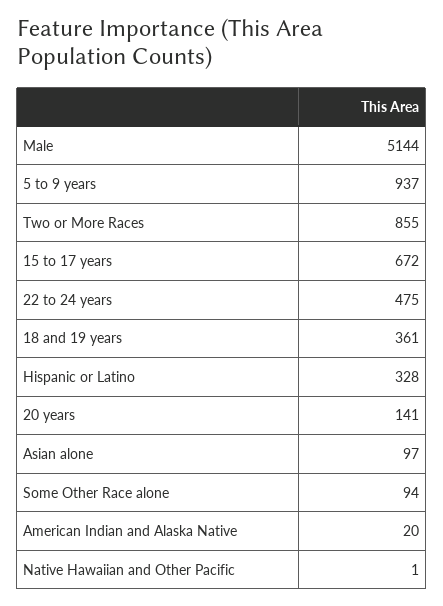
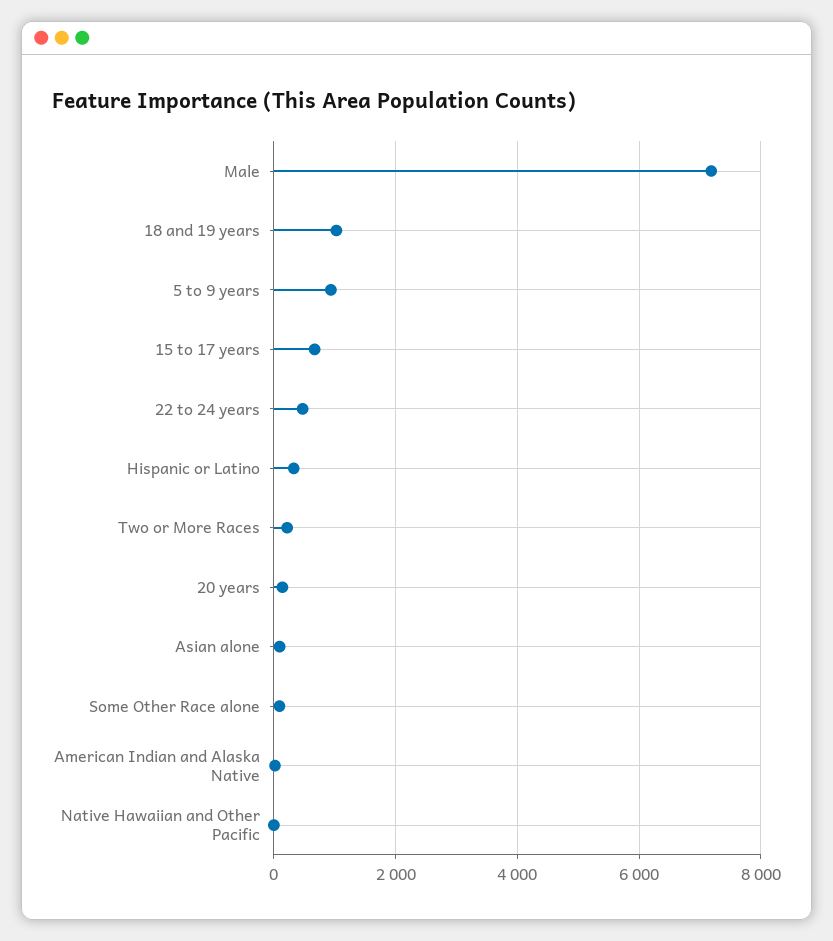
Male: 5144 -> 7200
Two or More Races: 855 -> 200
18 and 19 years: 361 -> 1000

